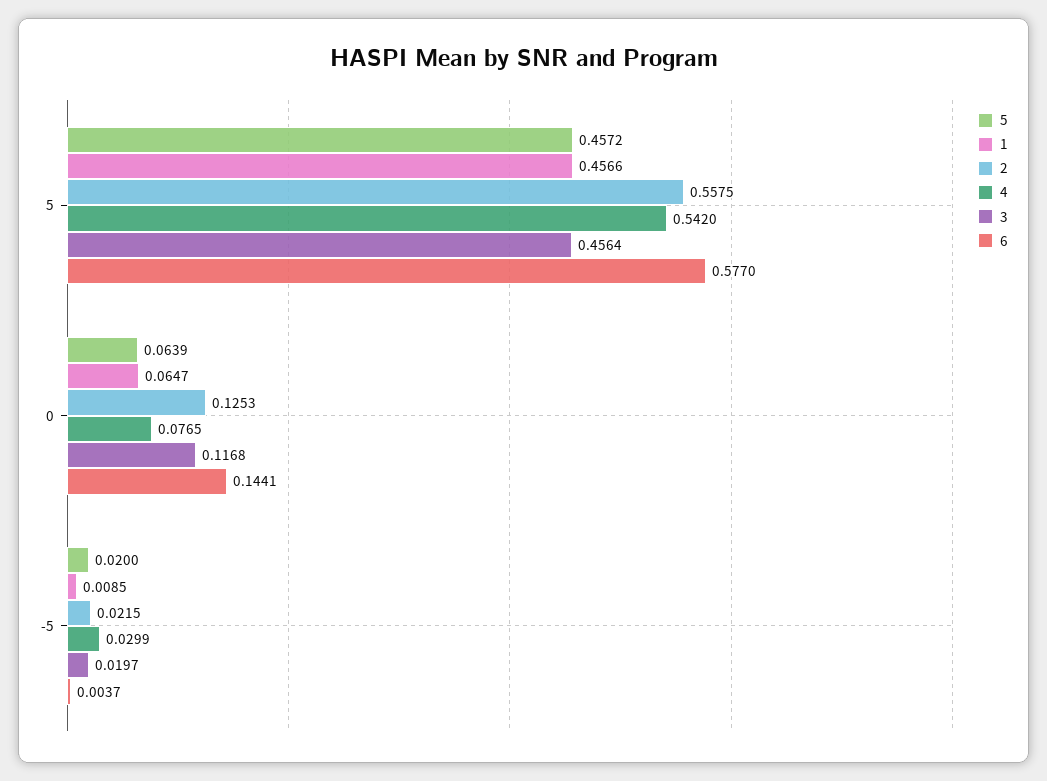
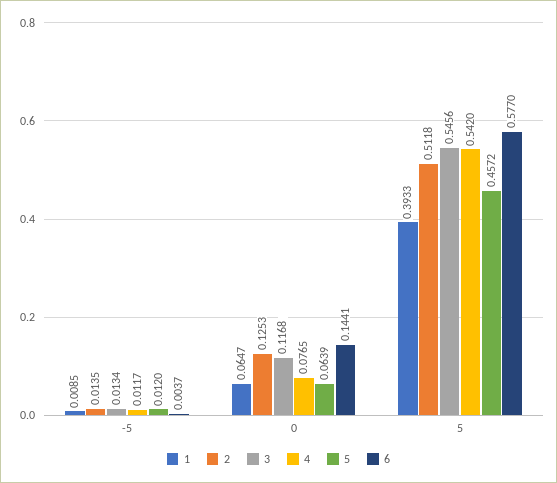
1, 5: 0.4566 -> 0.3933
2, 5: 0.5575 -> 0.5118
3, 5: 0.4564 -> 0.5456
5, -5: 0.02 -> 0.012
2, -5: 0.0215 -> 0.0135
4, -5: 0.0299 -> 0.0117
3, -5: 0.0197 -> 0.0134

